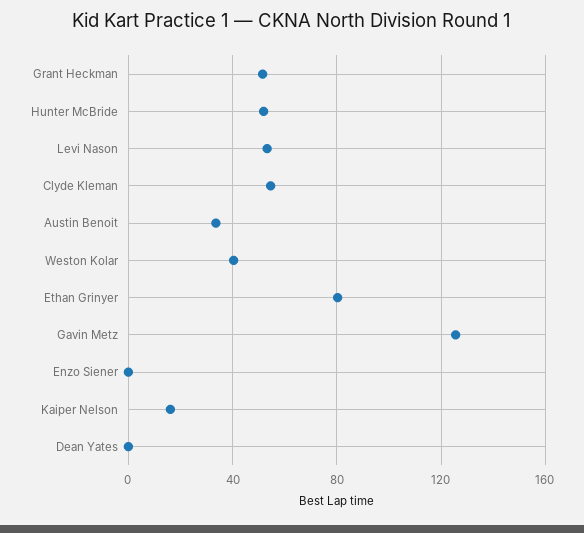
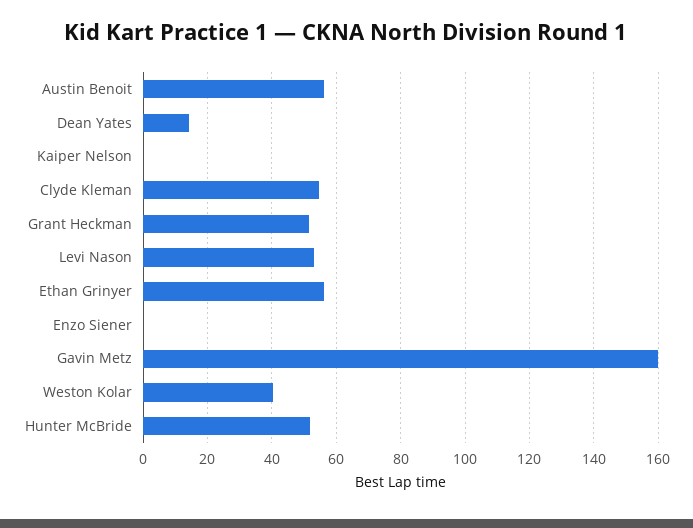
Austin Benoit: 35 -> 56
Ethan Grinyer: 80 -> 56
Gavin Metz: 125 -> 160
Kaiper Nelson: 15 -> 0
Dean Yates: 0 -> 14

